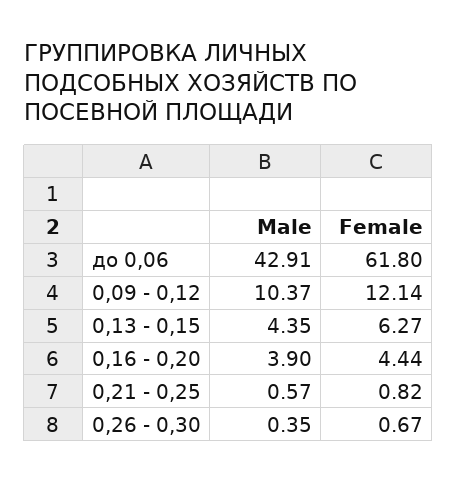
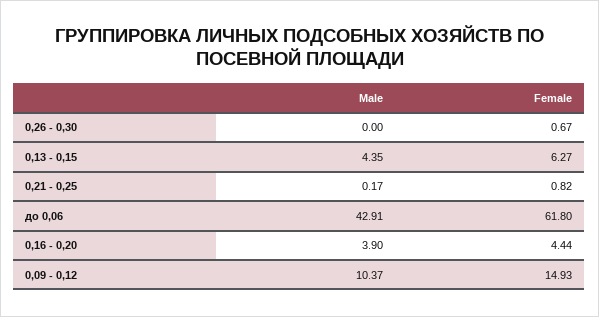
Female, 0,09 - 0,12: 12.14 -> 14.93
Male, 0,21 - 0,25: 0.57 -> 0.17
Male, 0,26 - 0,30: 0.35 -> 0

